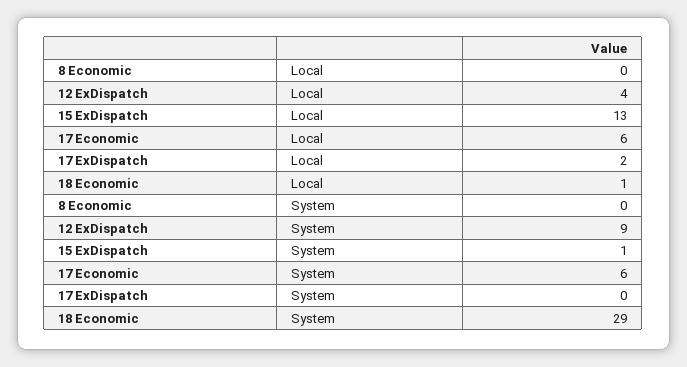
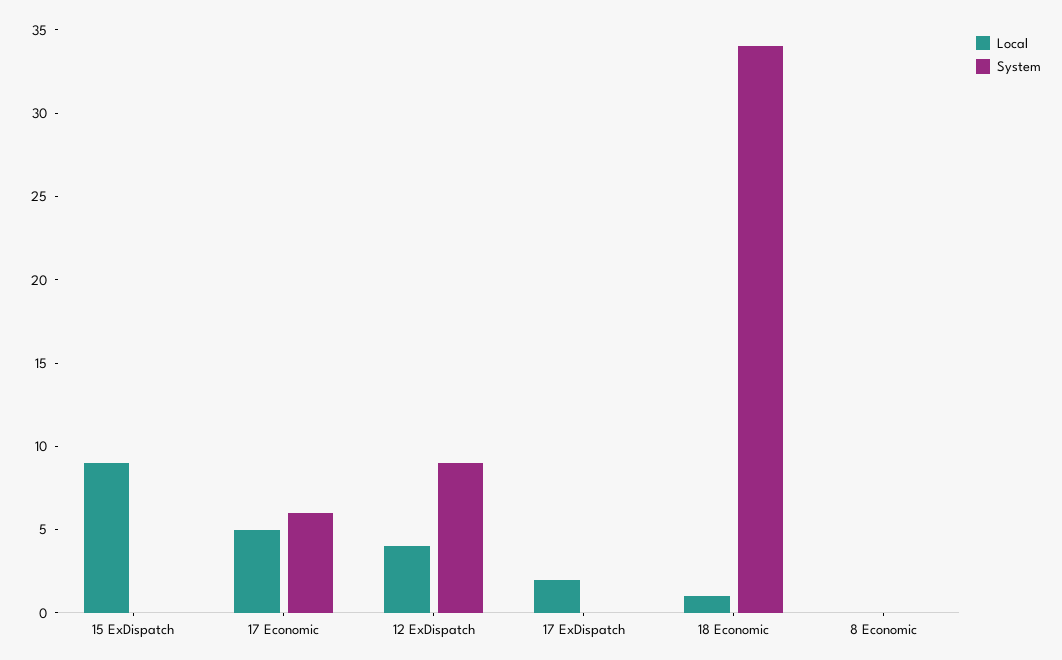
Local, 15 ExDispatch: 13 -> 9
Local, 17 Economic: 6 -> 5
System, 15 ExDispatch: 1 -> 0
System, 18 Economic: 29 -> 34

